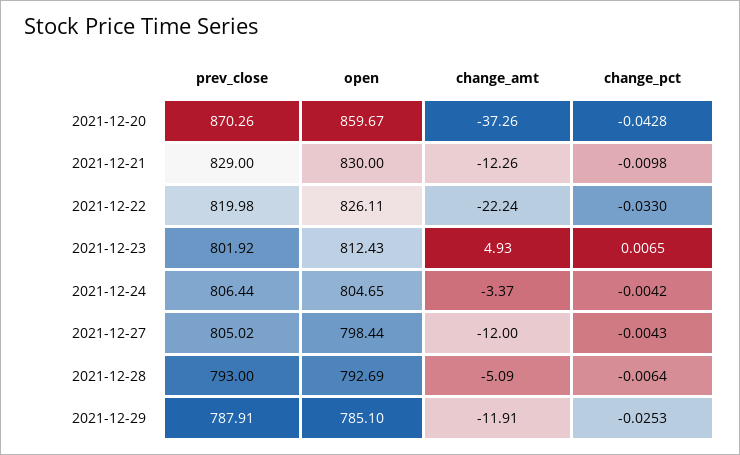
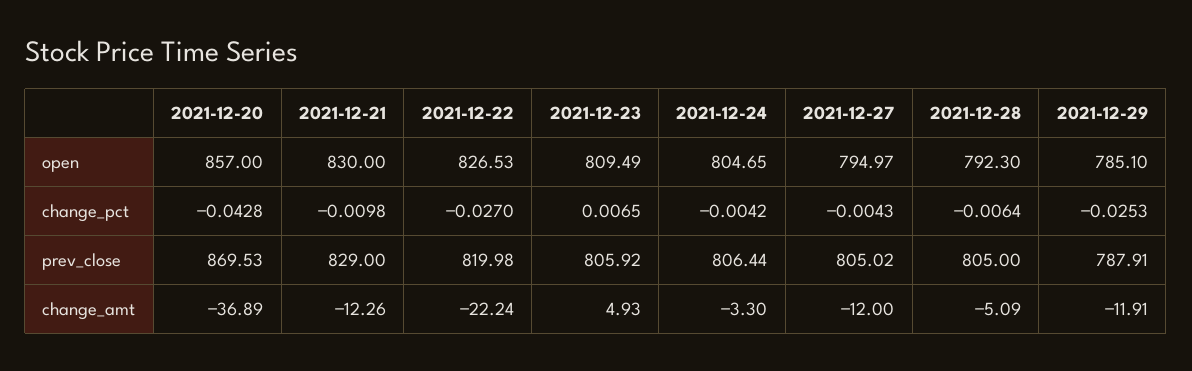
prev_close, 2021-12-20: 870.26 -> 869.53
open, 2021-12-20: 859.67 -> 857
change_amt, 2021-12-20: -37.26 -> -36.89
open, 2021-12-22: 826.11 -> 826.53
change_pct, 2021-12-22: -0.033 -> -0.027
prev_close, 2021-12-23: 801.92 -> 805.92
open, 2021-12-23: 812.43 -> 809.49
change_amt, 2021-12-24: -3.37 -> -3.3
open, 2021-12-27: 798.44 -> 794.97
prev_close, 2021-12-28: 793 -> 805
open, 2021-12-28: 792.69 -> 792.3

